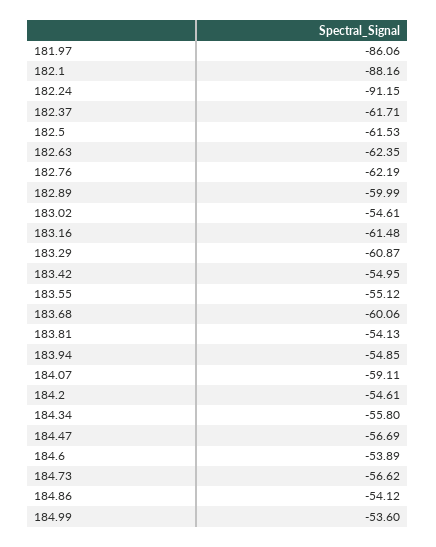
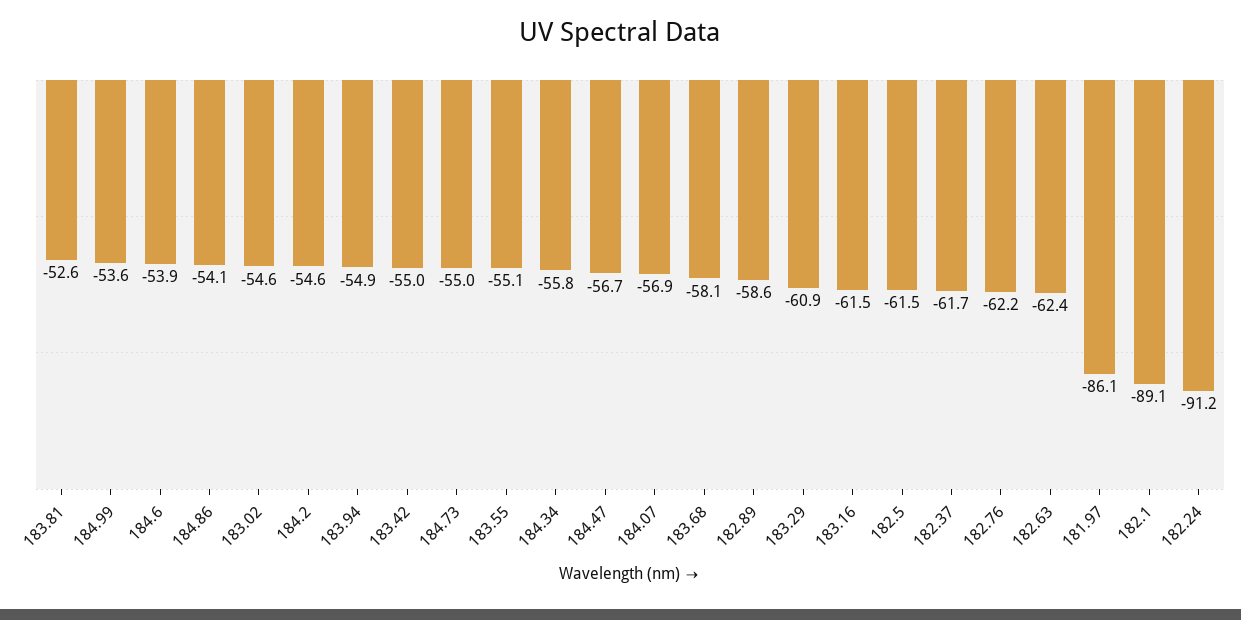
182.1: -88.16 -> -89.1
182.89: -59.99 -> -58.6
183.68: -60.06 -> -58.1
183.81: -54.13 -> -52.6
184.07: -59.11 -> -56.9
184.73: -56.62 -> -55

